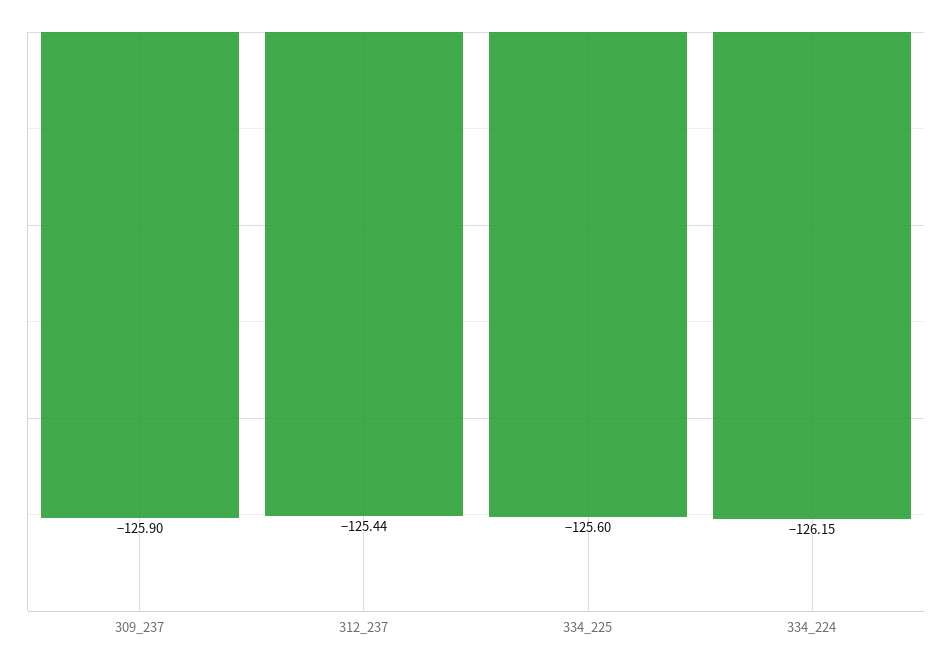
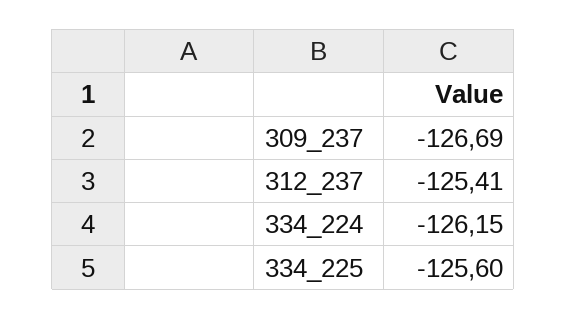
309_237: -125.9 -> -126.69
312_237: -125.44 -> -125.41

